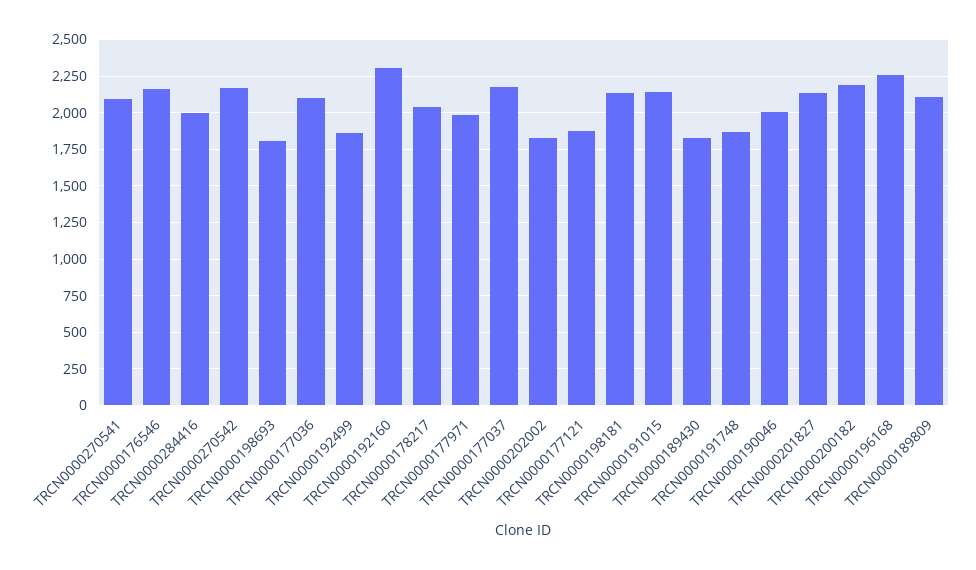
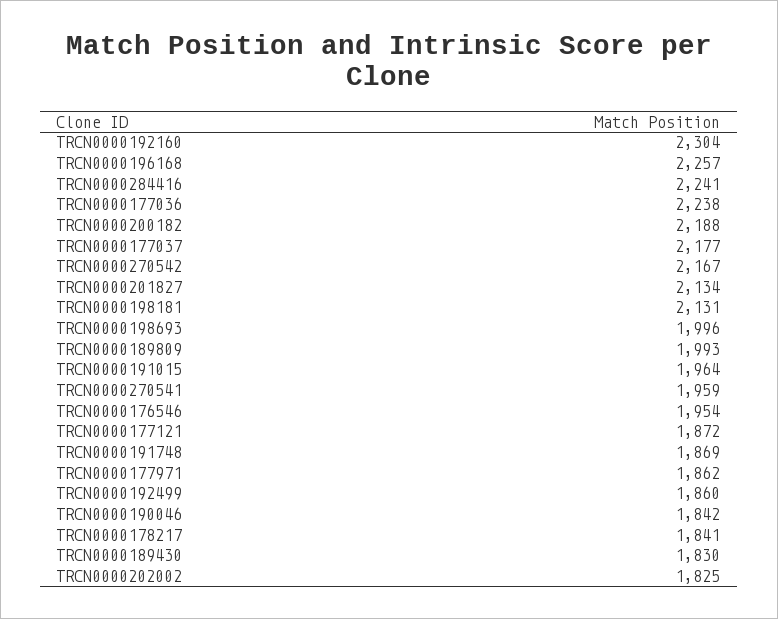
TRCN0000270541: 2100 -> 1959
TRCN0000176546: 2150 -> 1954
TRCN0000284416: 2000 -> 2241
TRCN0000198693: 1800 -> 1996
TRCN0000177036: 2100 -> 2238
TRCN0000178217: 2050 -> 1841
TRCN0000177971: 2000 -> 1862
TRCN0000191015: 2150 -> 1964
TRCN0000190046: 2000 -> 1842
TRCN0000189809: 2100 -> 1993

